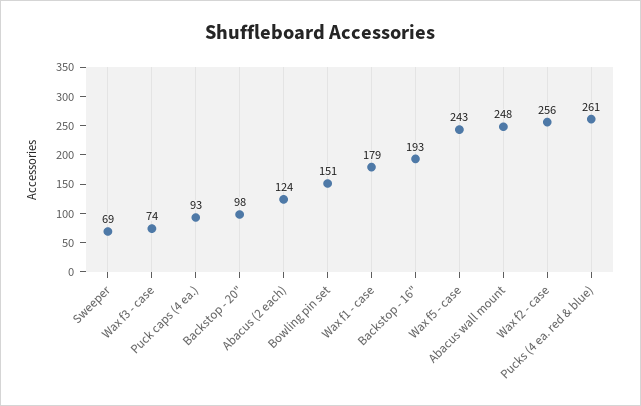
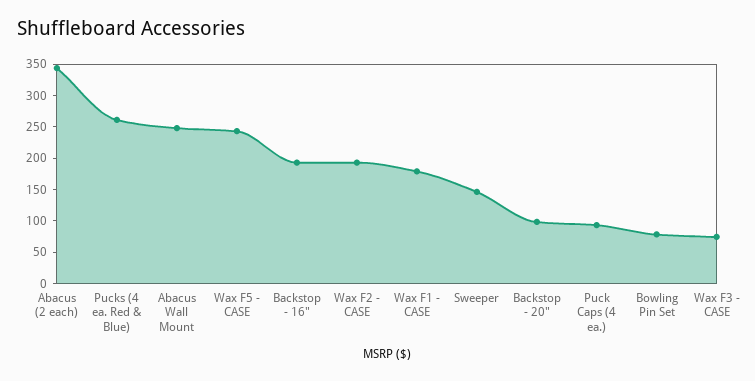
Sweeper: 69 -> 150
Abacus (2 each): 124 -> 350
Bowling pin set: 151 -> 75
Wax f2 - case: 256 -> 200

